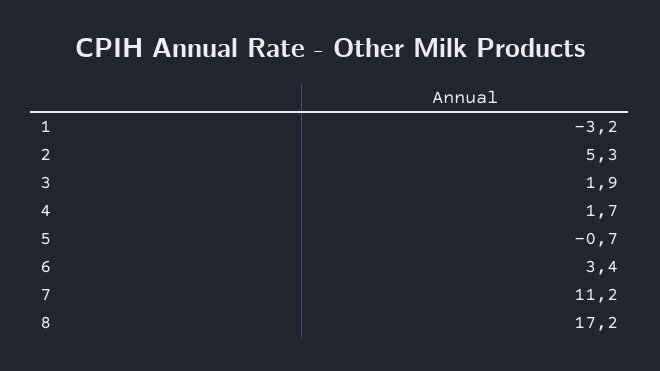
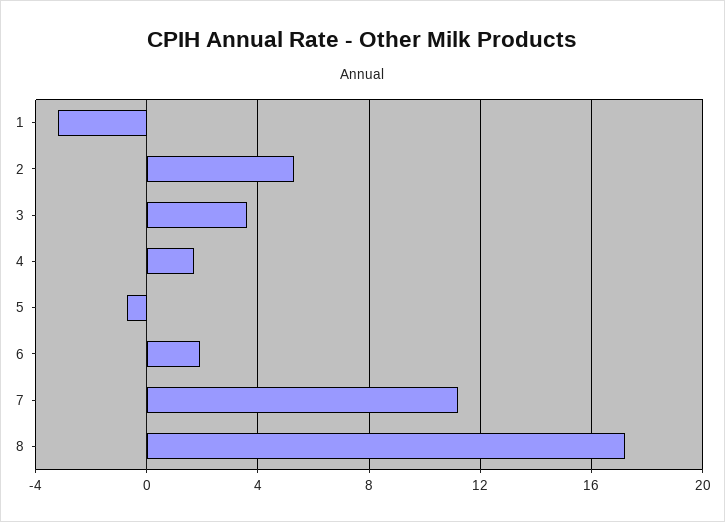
3: 1.9 -> 3.5
6: 3.4 -> 2

